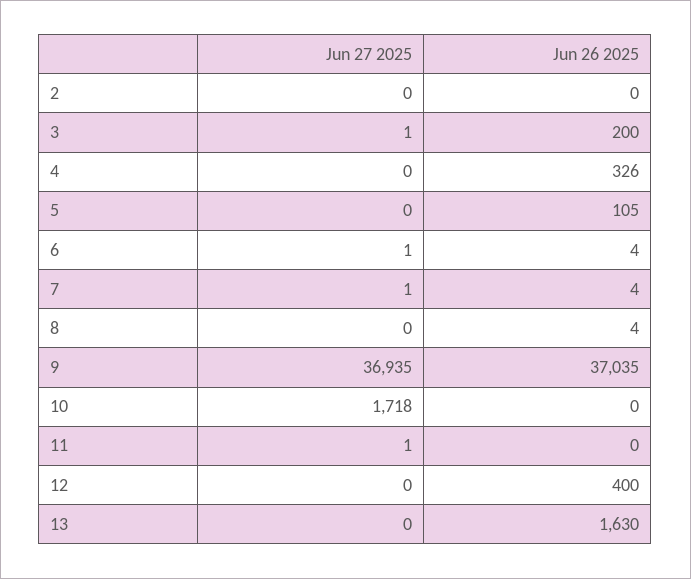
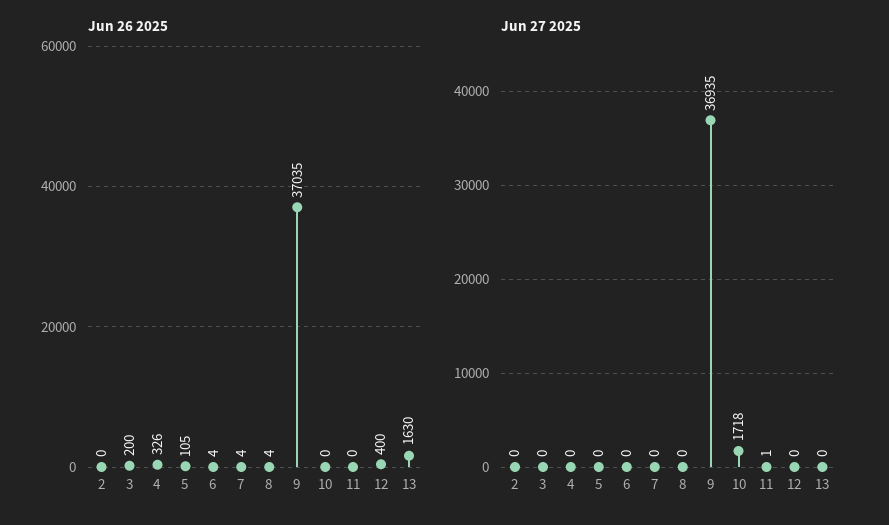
Jun 27 2025, 3: 1 -> 0
Jun 27 2025, 6: 1 -> 0
Jun 27 2025, 7: 1 -> 0

